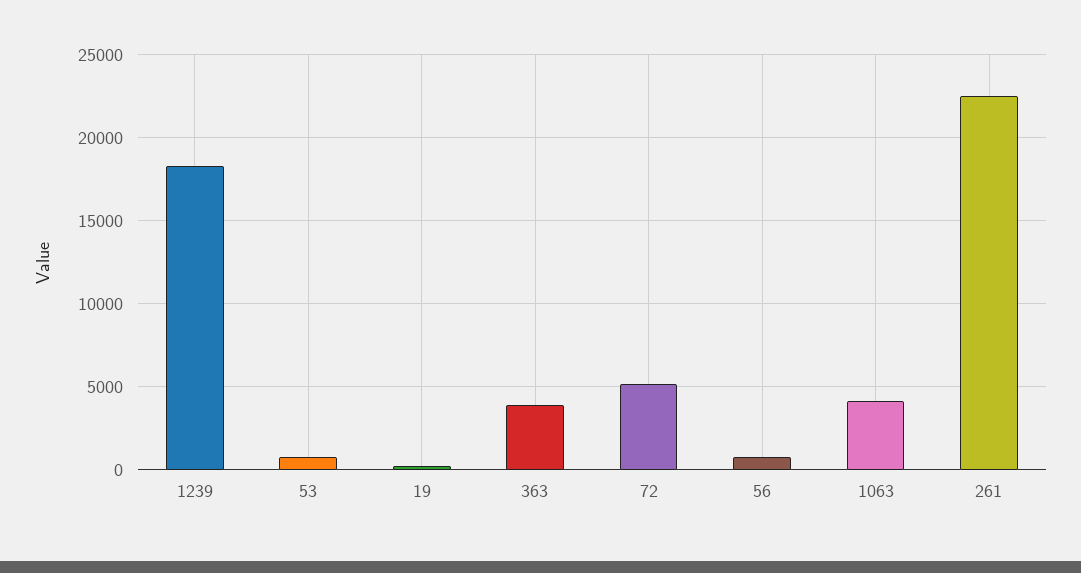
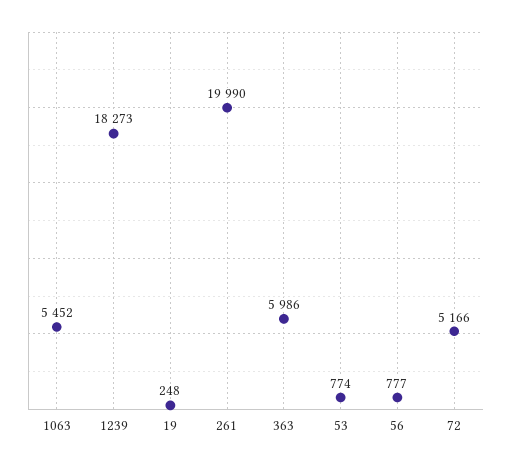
363: 4000 -> 5986
1063: 4000 -> 5452
261: 22500 -> 19990

